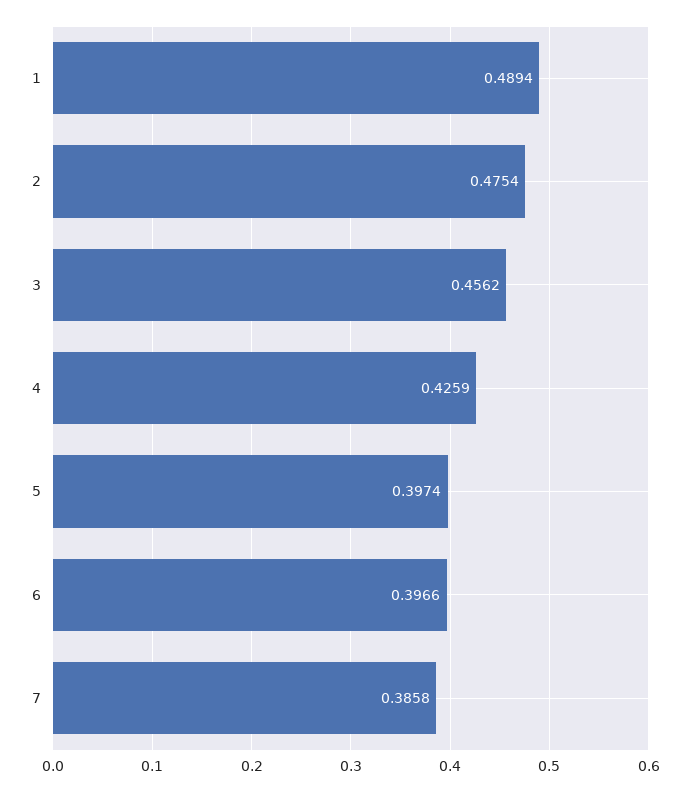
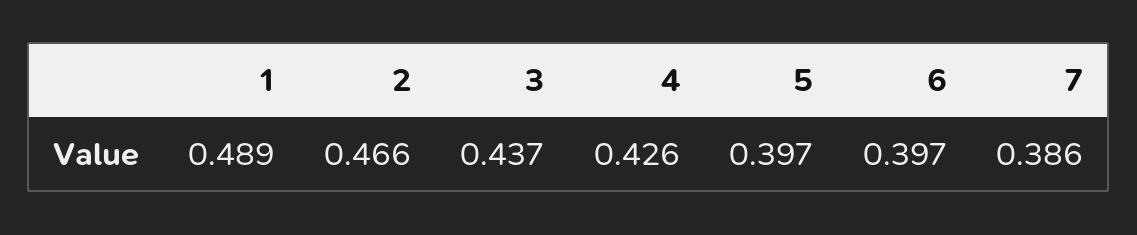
2: 0.4754 -> 0.466
3: 0.4562 -> 0.437

